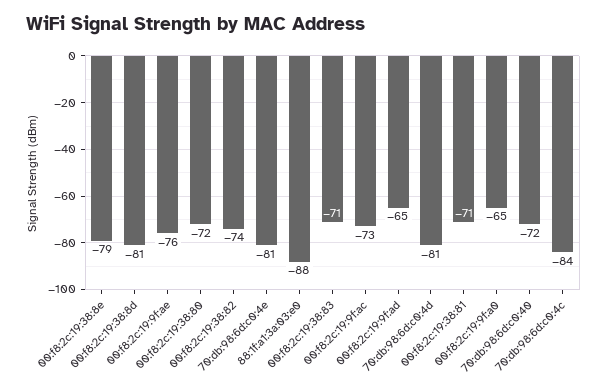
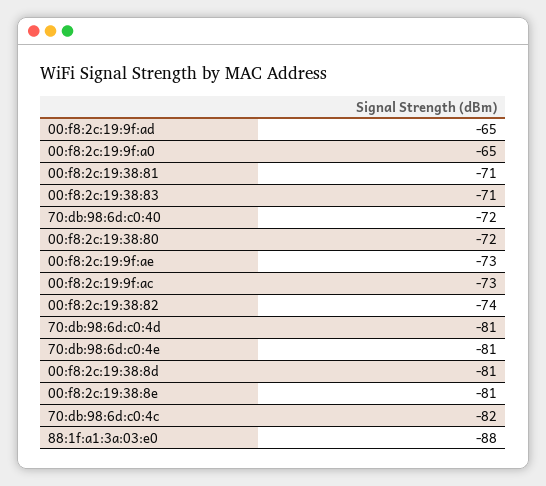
00:f8:2c:19:38:8e: -79 -> -81
00:f8:2c:19:9f:ae: -76 -> -73
70:db:98:6d:c0:4c: -84 -> -82

